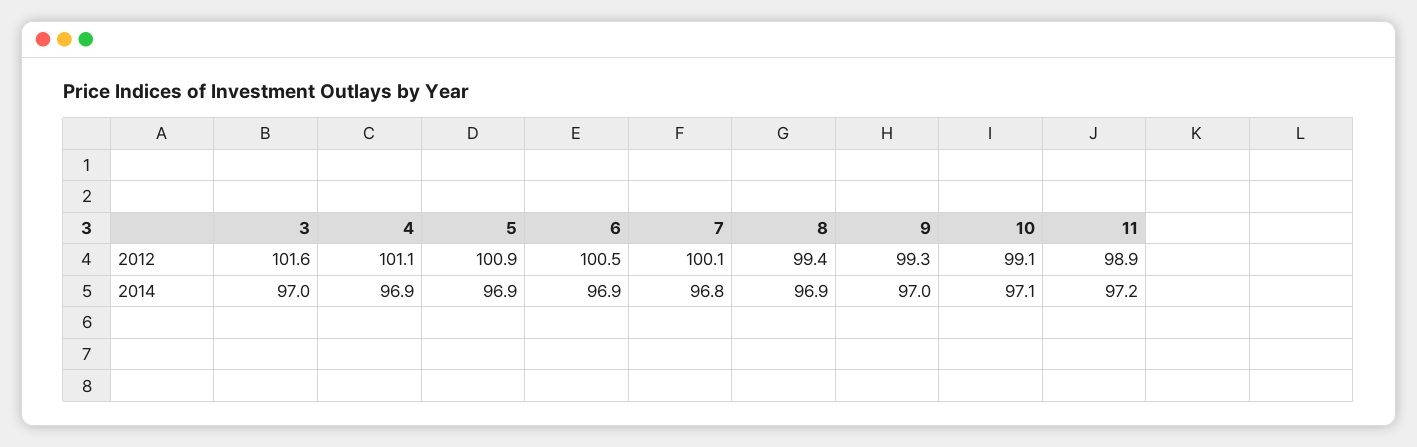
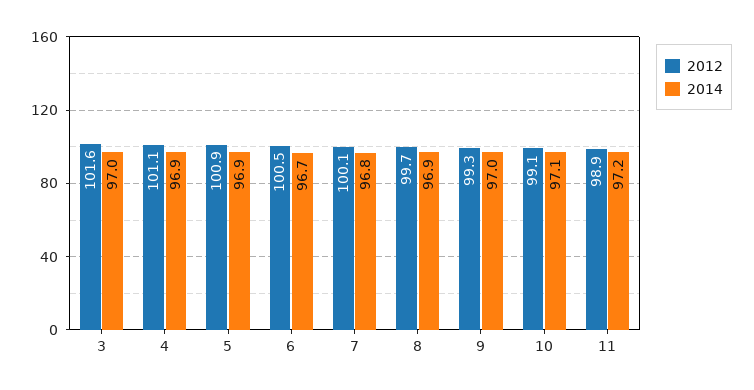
2012, 8: 99.4 -> 99.7
2014, 6: 96.9 -> 96.7

